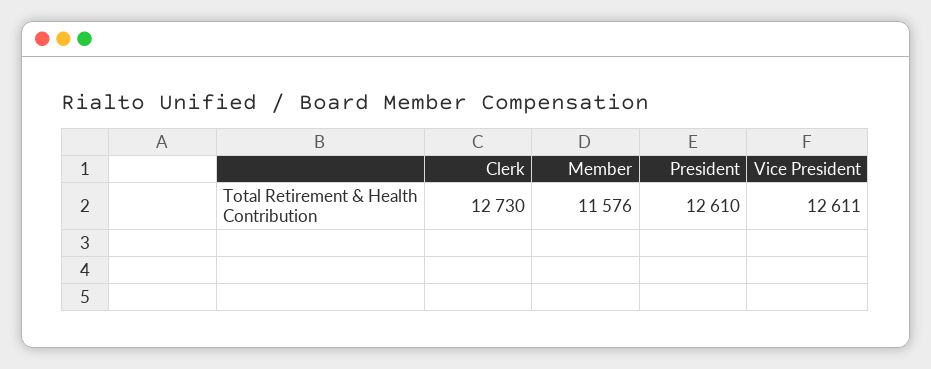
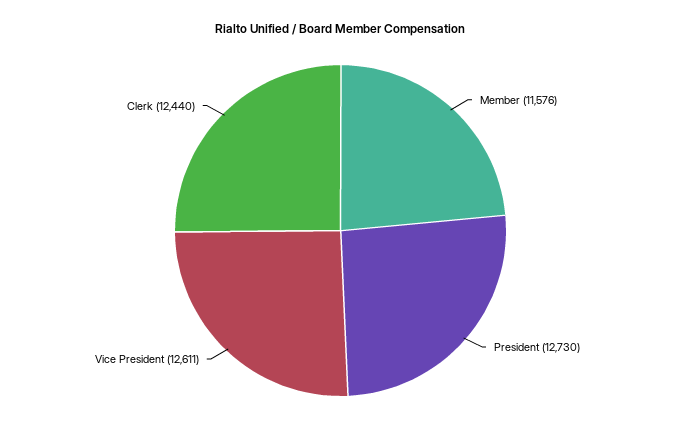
Clerk: 12730 -> 12440
President: 12610 -> 12730

